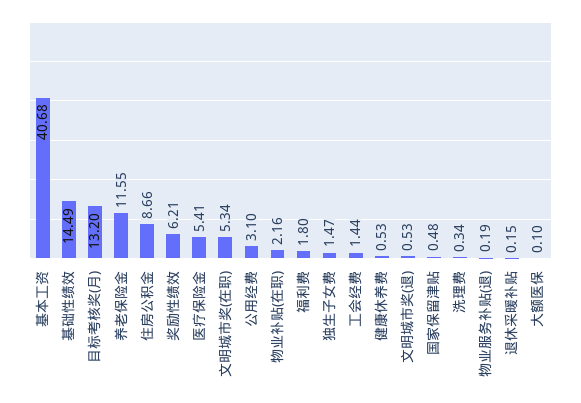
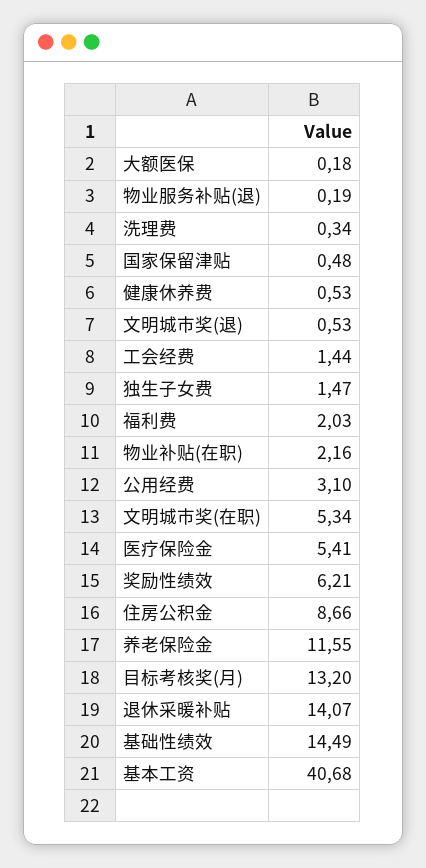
福利费: 1.8 -> 2.03
退休采暖补贴: 0.15 -> 14.07
大额医保: 0.1 -> 0.18

